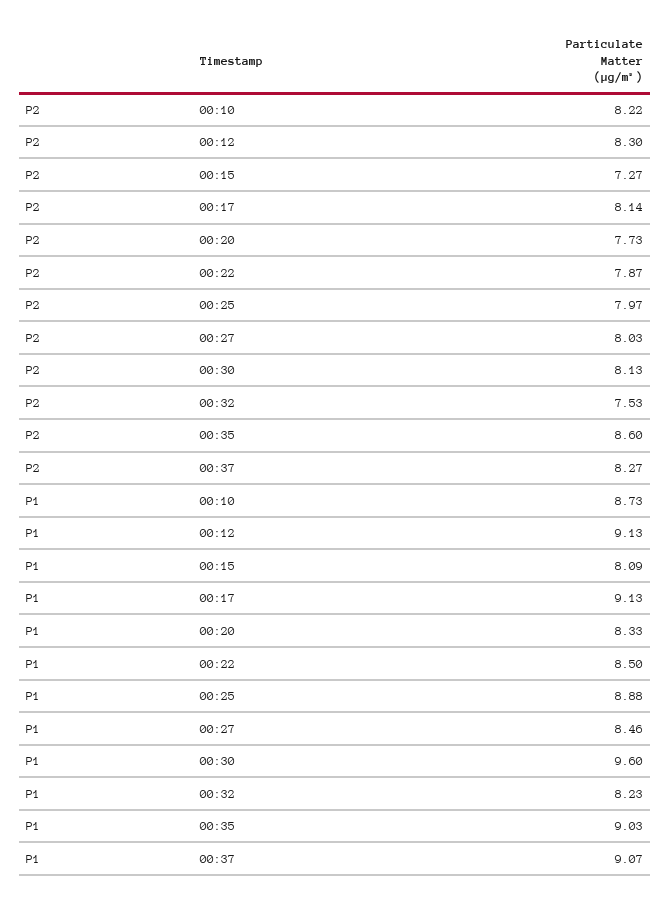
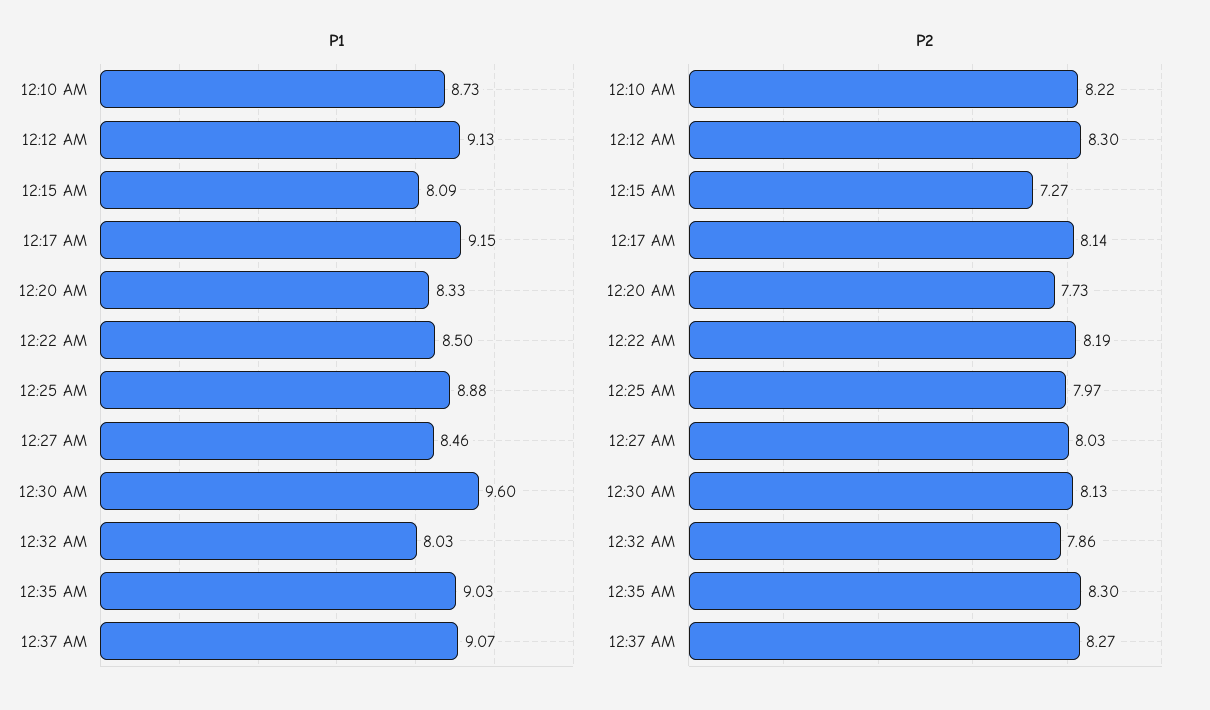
P2, 00:22: 7.87 -> 8.19
P2, 00:32: 7.53 -> 7.86
P2, 00:35: 8.6 -> 8.3
P1, 00:17: 9.13 -> 9.15
P1, 00:32: 8.23 -> 8.03

